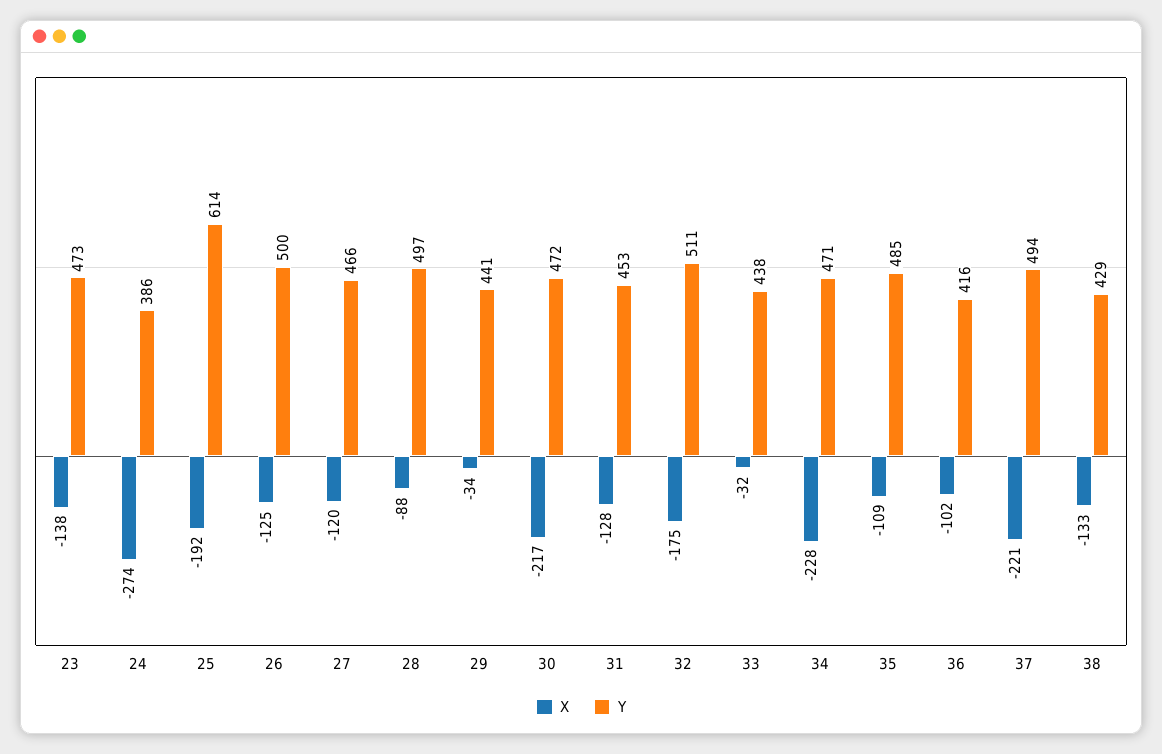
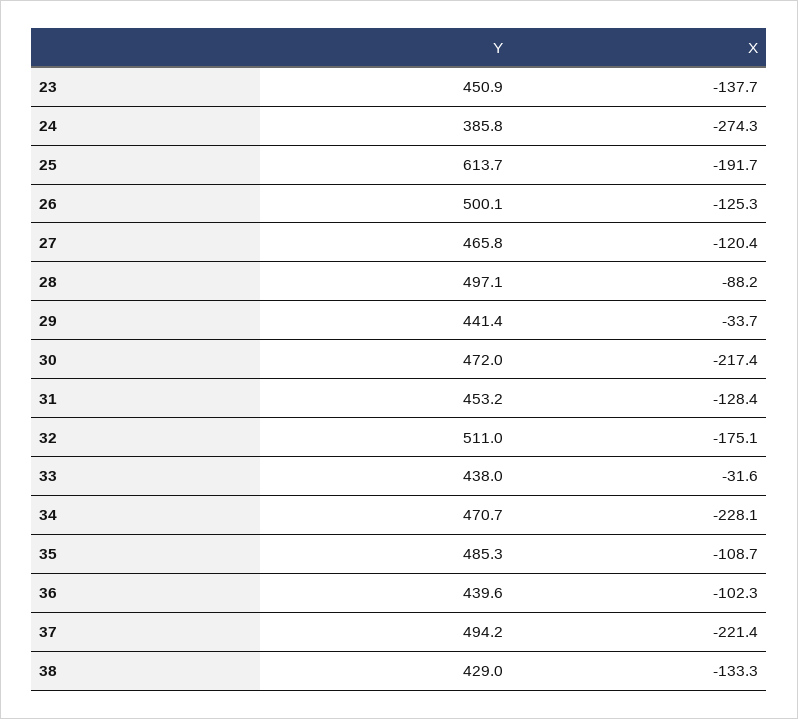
Y, 23: 473 -> 450.9
Y, 36: 416 -> 439.6

